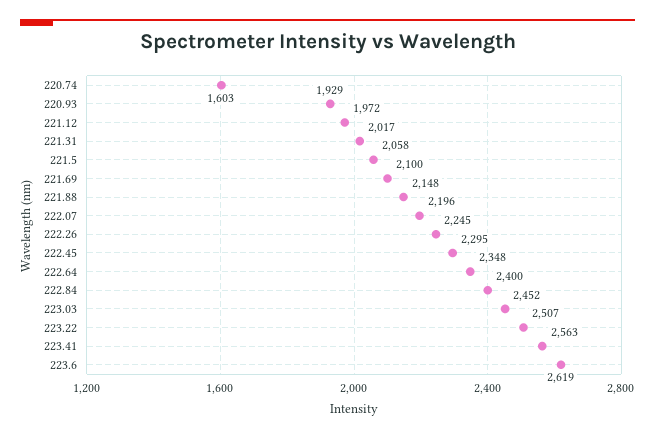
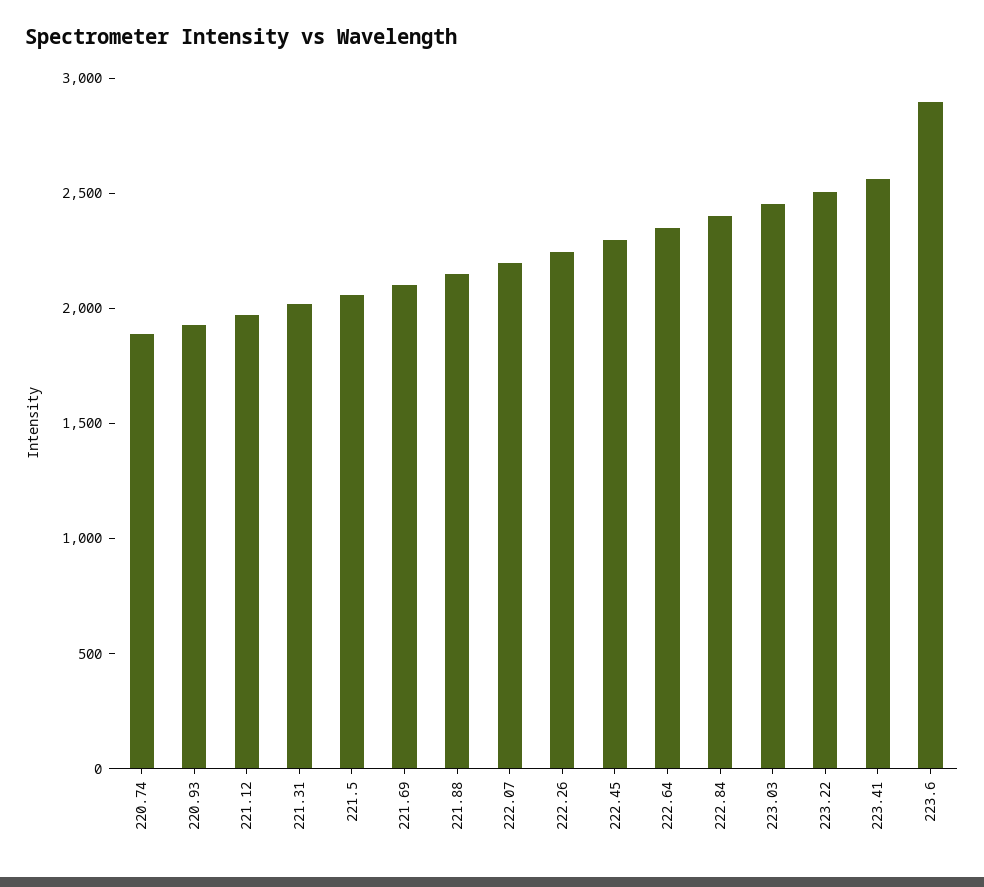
220.74: 1603 -> 1900
223.6: 2619 -> 2900

